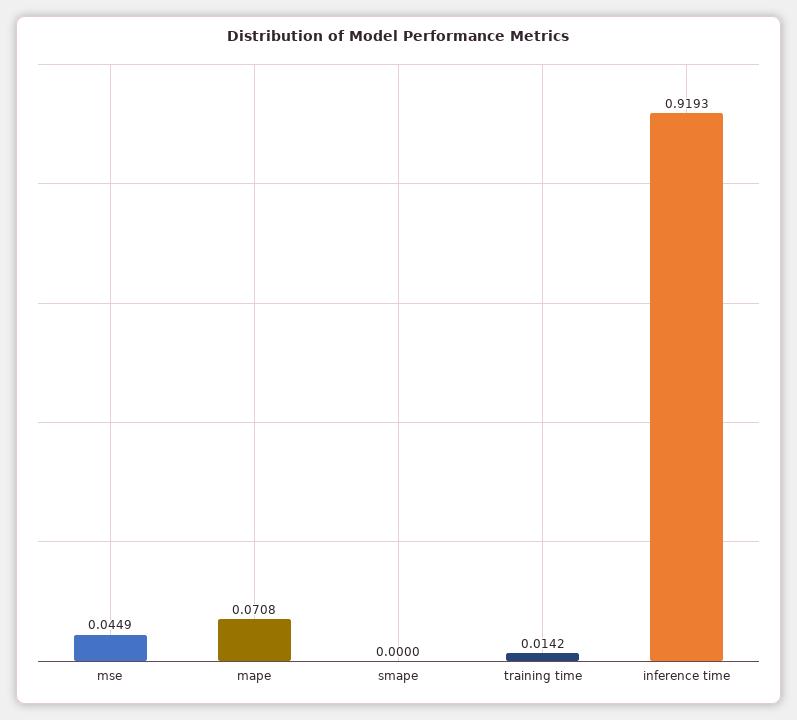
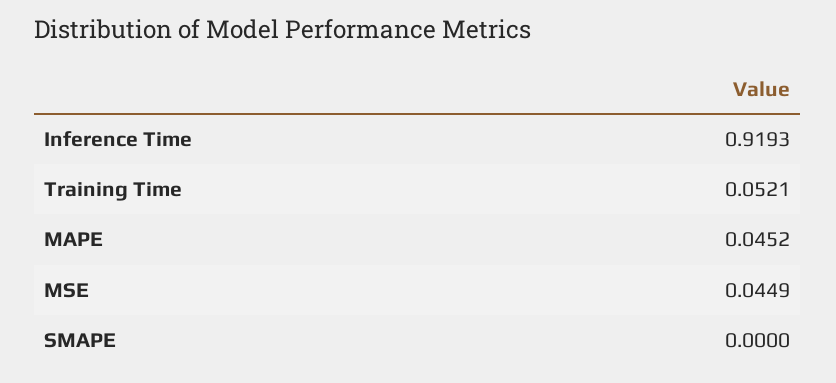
mape: 0.0708 -> 0.0452
training time: 0.0142 -> 0.0521

